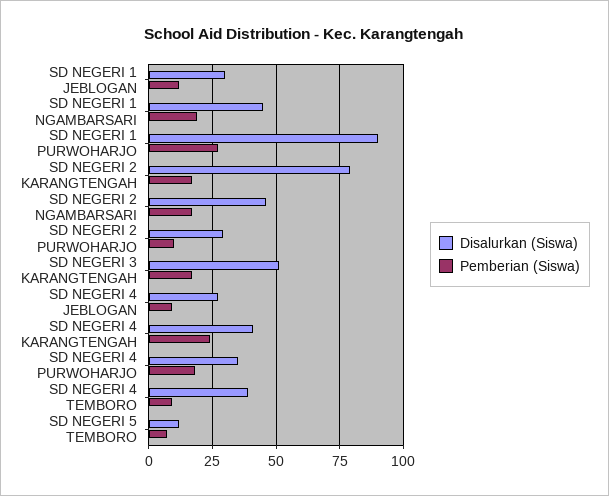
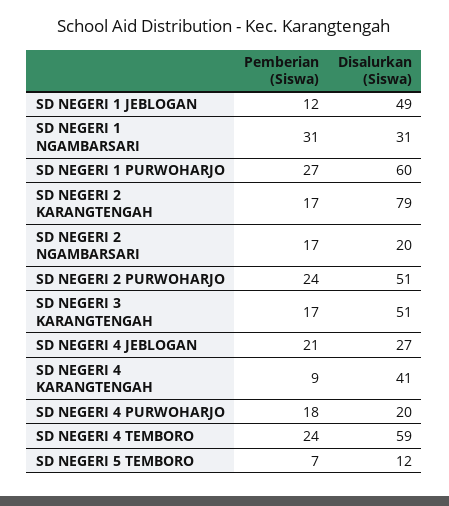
Disalurkan (Siswa), SD NEGERI 1 JEBLOGAN: 30 -> 49
Disalurkan (Siswa), SD NEGERI 1 NGAMBARSARI: 45 -> 31
Pemberian (Siswa), SD NEGERI 1 NGAMBARSARI: 20 -> 31
Disalurkan (Siswa), SD NEGERI 1 PURWOHARJO: 90 -> 60
Disalurkan (Siswa), SD NEGERI 2 NGAMBARSARI: 45 -> 20
Disalurkan (Siswa), SD NEGERI 2 PURWOHARJO: 30 -> 51
Pemberian (Siswa), SD NEGERI 2 PURWOHARJO: 10 -> 24
Pemberian (Siswa), SD NEGERI 4 JEBLOGAN: 10 -> 21
Pemberian (Siswa), SD NEGERI 4 KARANGTENGAH: 25 -> 9
Disalurkan (Siswa), SD NEGERI 4 PURWOHARJO: 35 -> 20
Disalurkan (Siswa), SD NEGERI 4 TEMBORO: 40 -> 59
Pemberian (Siswa), SD NEGERI 4 TEMBORO: 10 -> 24

